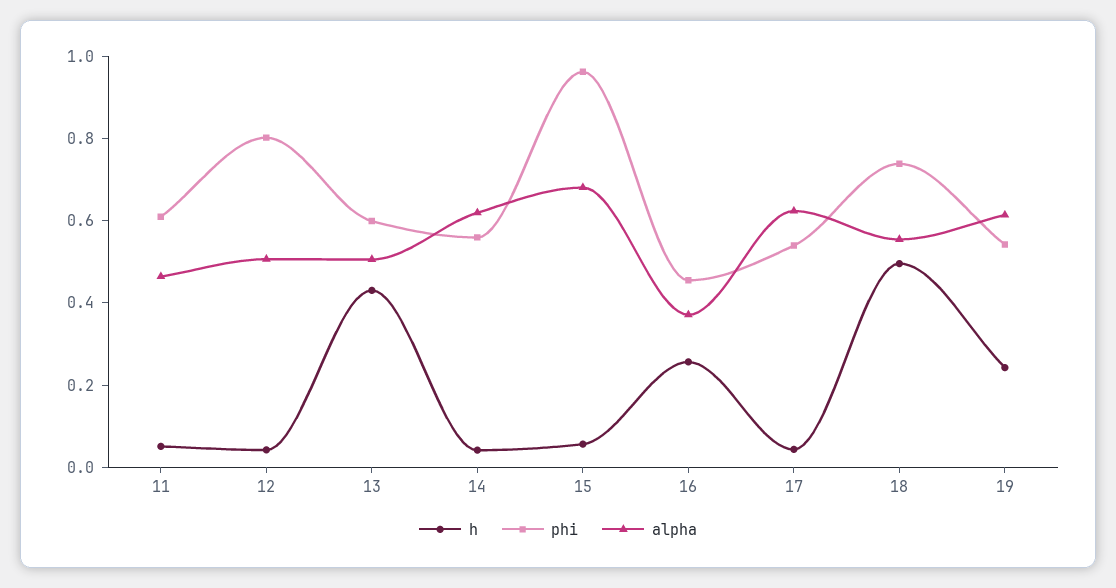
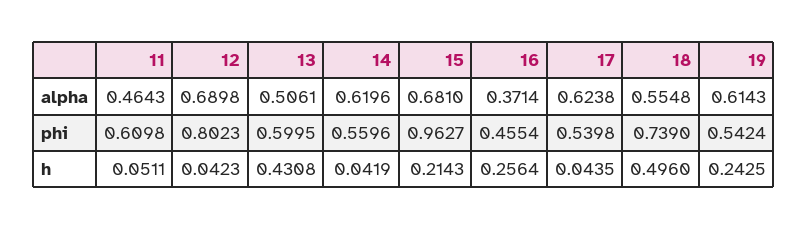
alpha, 12: 0.5 -> 0.6898
h, 15: 0.05 -> 0.2143

